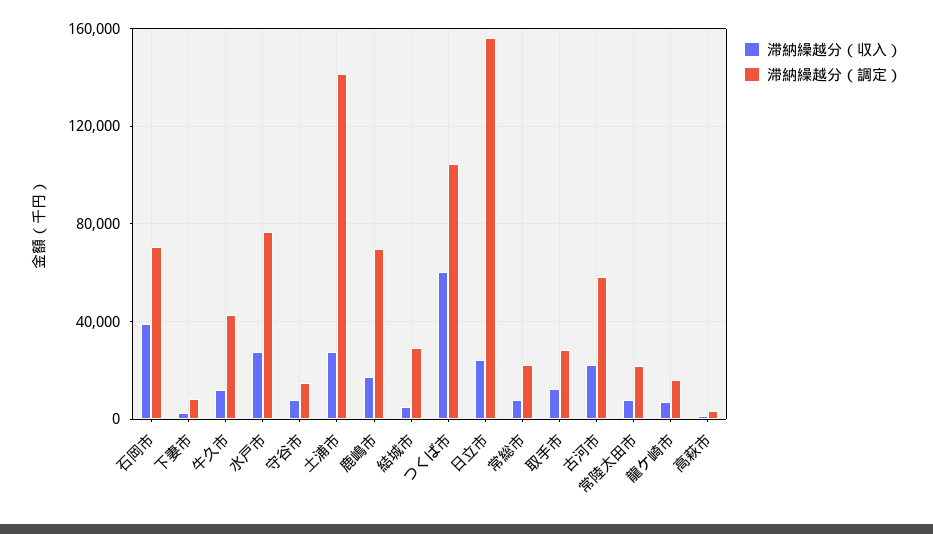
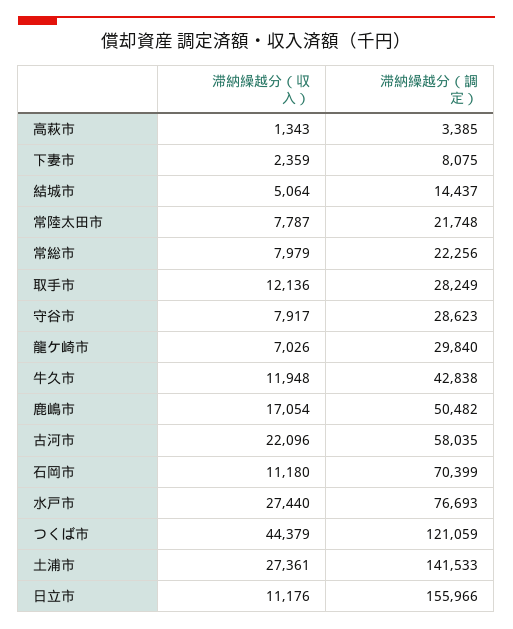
滞納繰越分（収入）, 石岡市: 40000 -> 11180
滞納繰越分（調定）, 守谷市: 15000 -> 28623
滞納繰越分（調定）, 鹿嶋市: 70000 -> 50482
滞納繰越分（調定）, 結城市: 30000 -> 14437
滞納繰越分（収入）, つくば市: 60000 -> 44379
滞納繰越分（調定）, つくば市: 105000 -> 121059
滞納繰越分（収入）, 日立市: 25000 -> 11176
滞納繰越分（調定）, 龍ケ崎市: 15000 -> 29840

